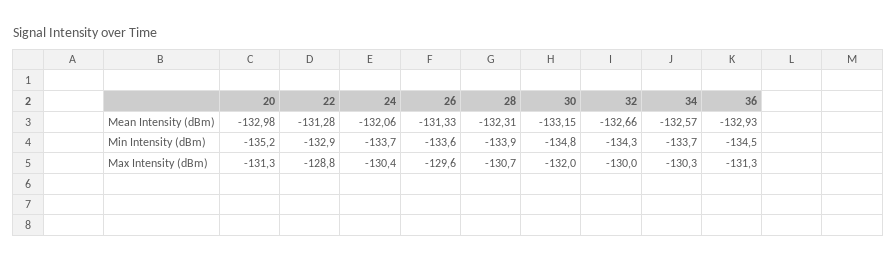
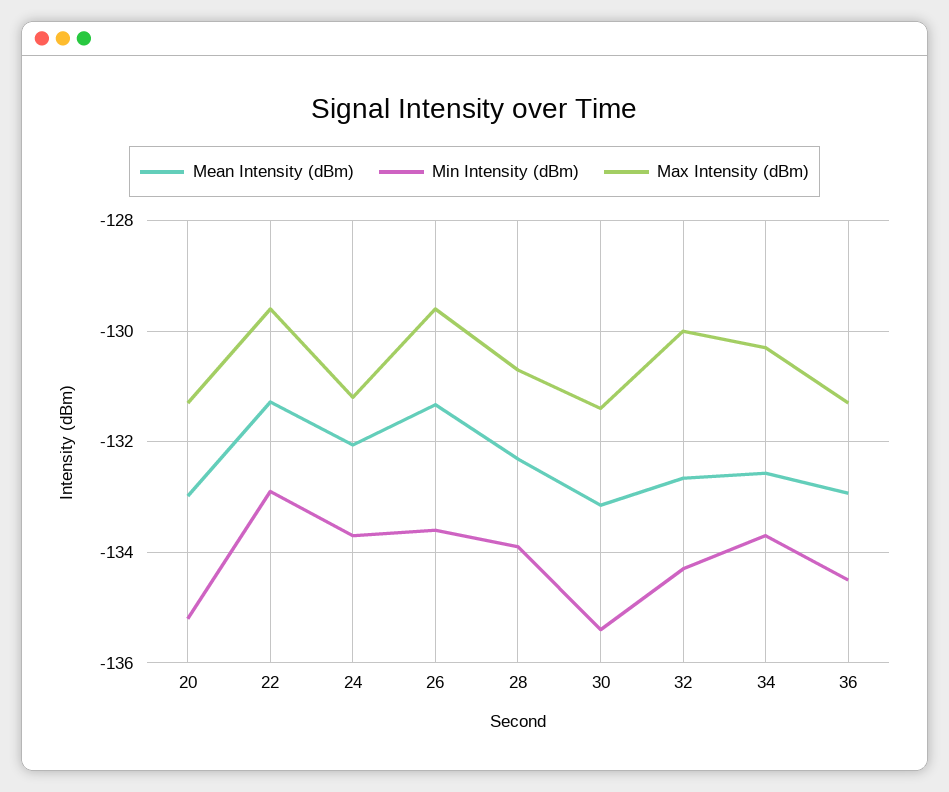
Min Intensity (dBm), 30: -134.8 -> -135.4
Max Intensity (dBm), 22: -128.8 -> -129.6
Max Intensity (dBm), 24: -130.4 -> -131.2
Max Intensity (dBm), 30: -132 -> -131.4

